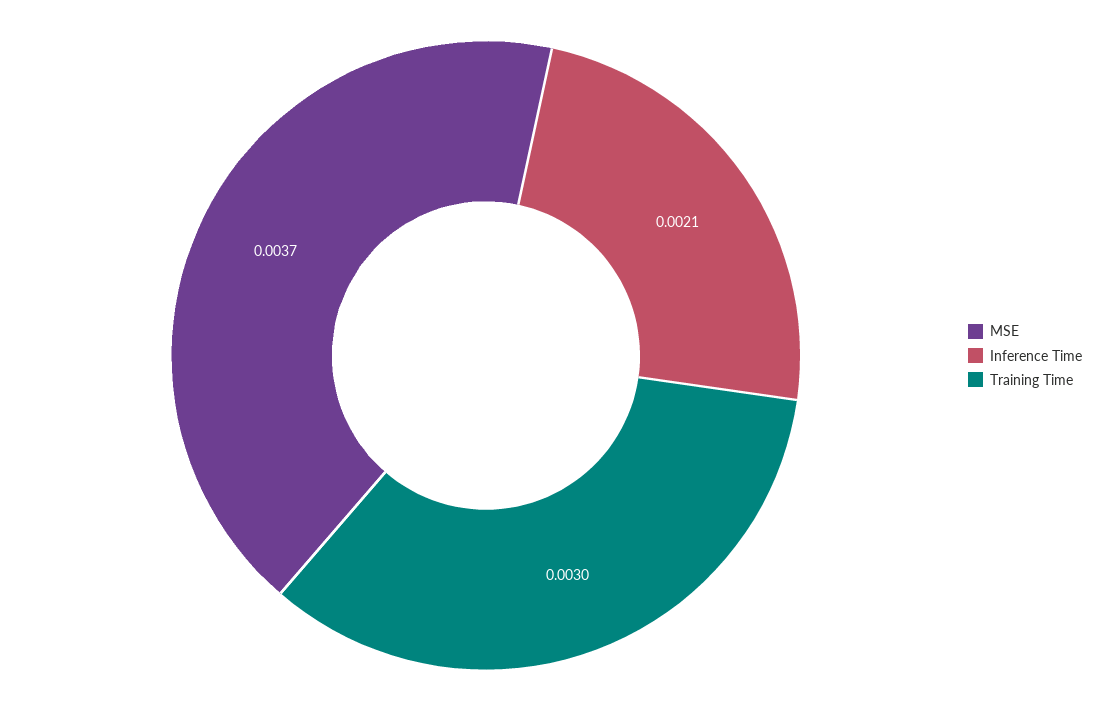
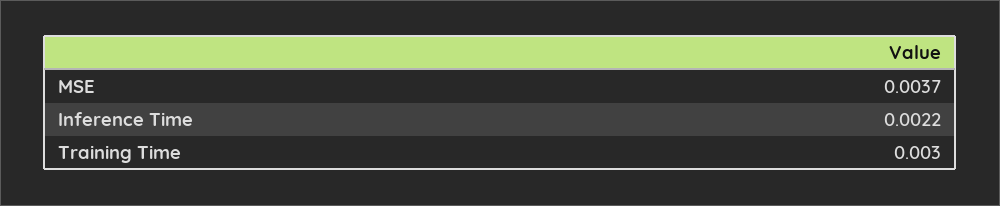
Inference Time: 0.0021 -> 0.0022

